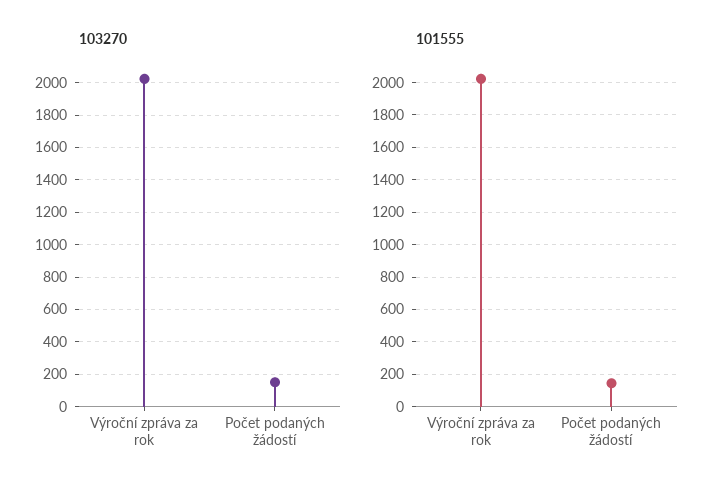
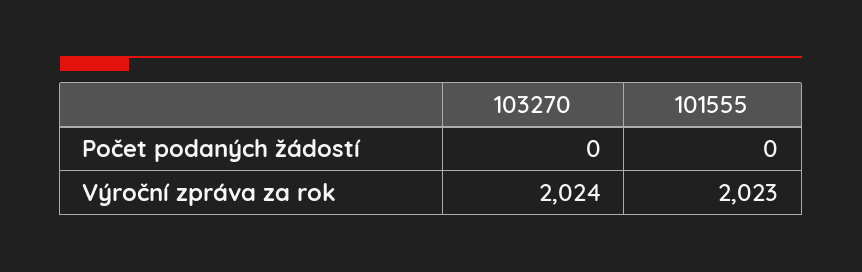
103270, Počet podaných žádostí: 150 -> 0
101555, Počet podaných žádostí: 150 -> 0

